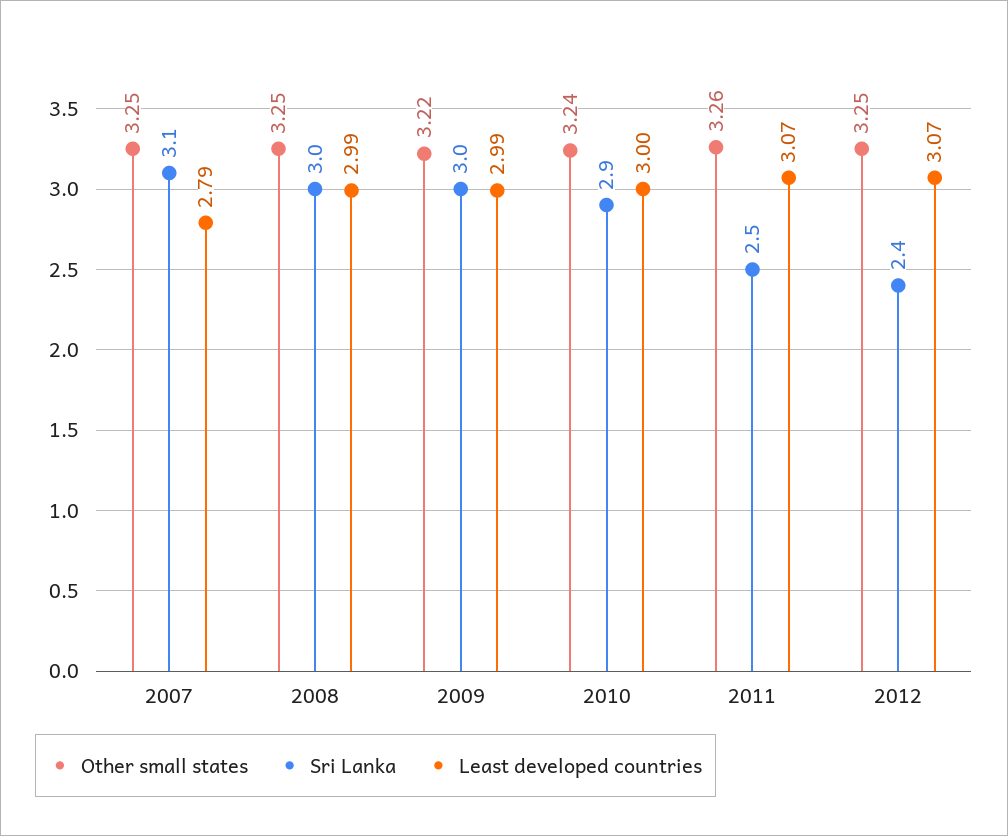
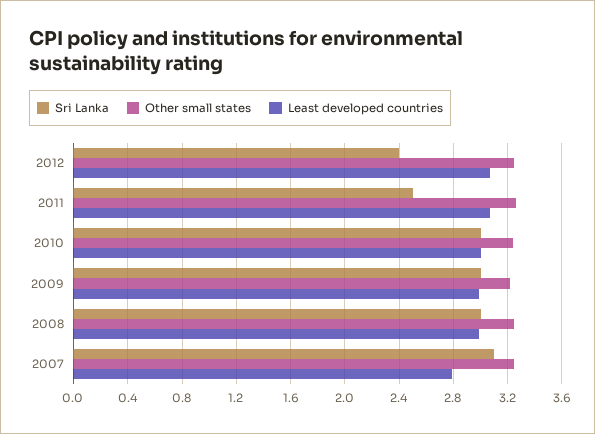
Sri Lanka, 2010: 2.9 -> 3

